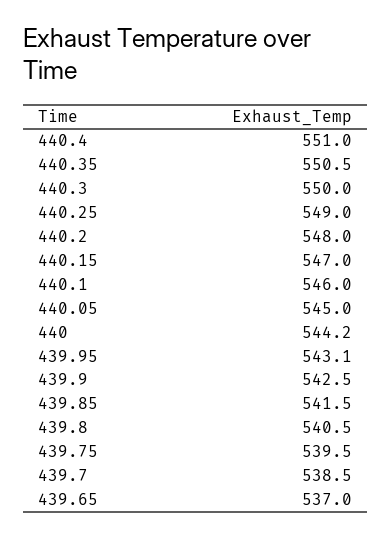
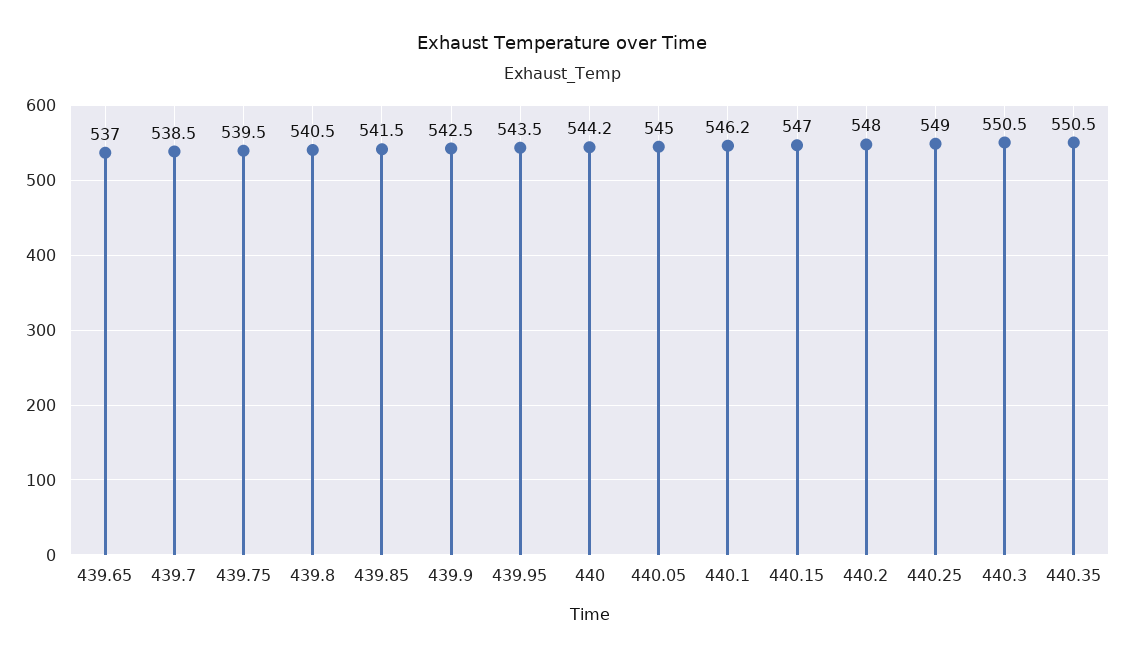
440.4: 551 -> none
440.3: 550 -> 550.5
440.1: 546 -> 546.2
439.95: 543.1 -> 543.5

